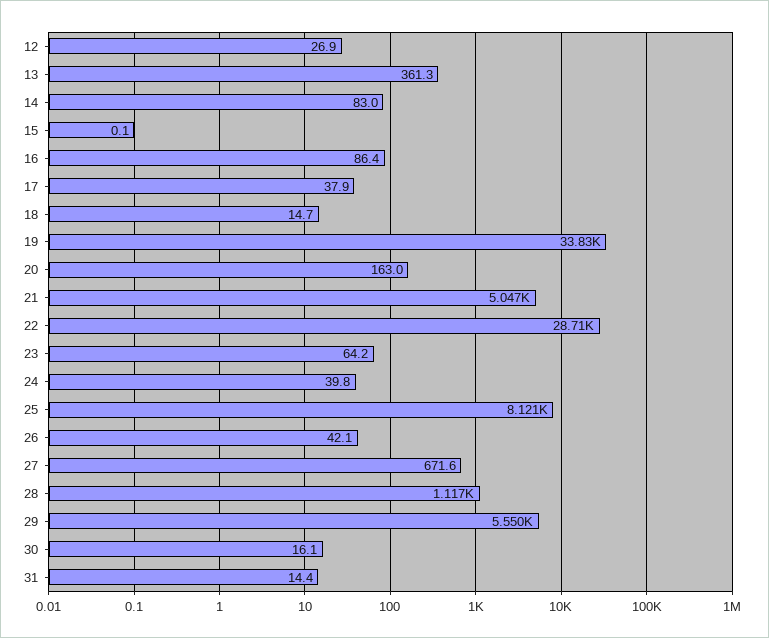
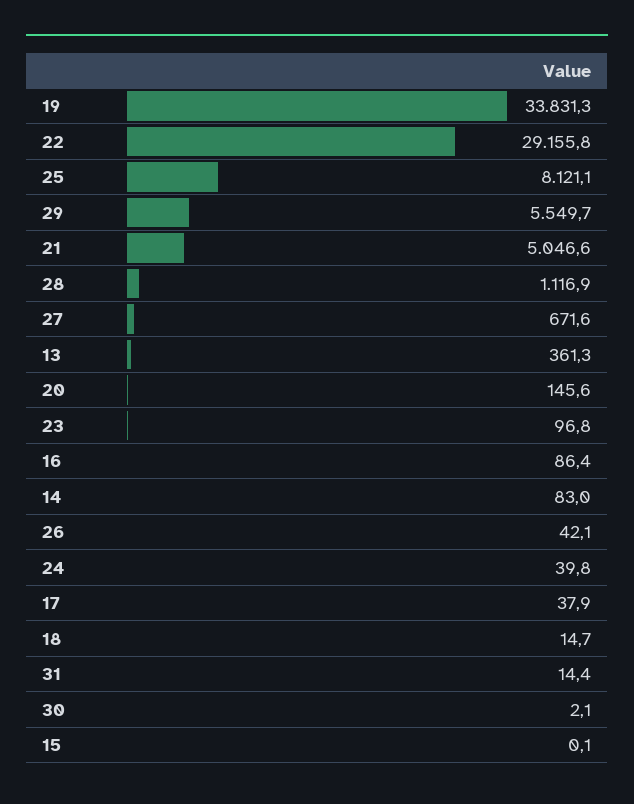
12: 26.9 -> none
20: 163 -> 145.6
22: 28710 -> 29155.8
23: 64.2 -> 96.8
30: 16.1 -> 2.1

